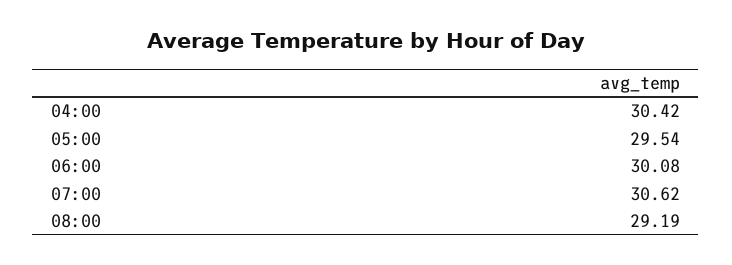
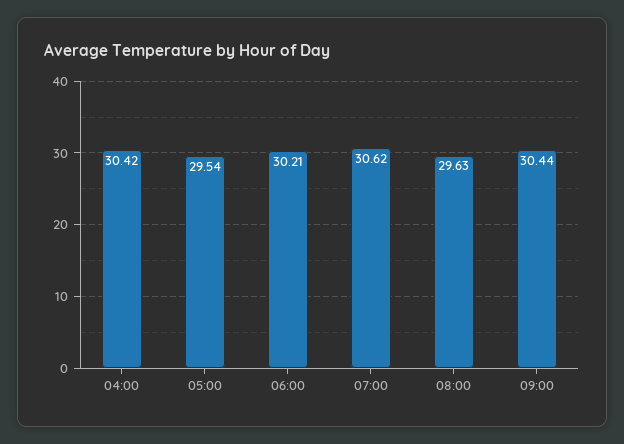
06:00: 30.08 -> 30.21
08:00: 29.19 -> 29.63
09:00: none -> 30.44

